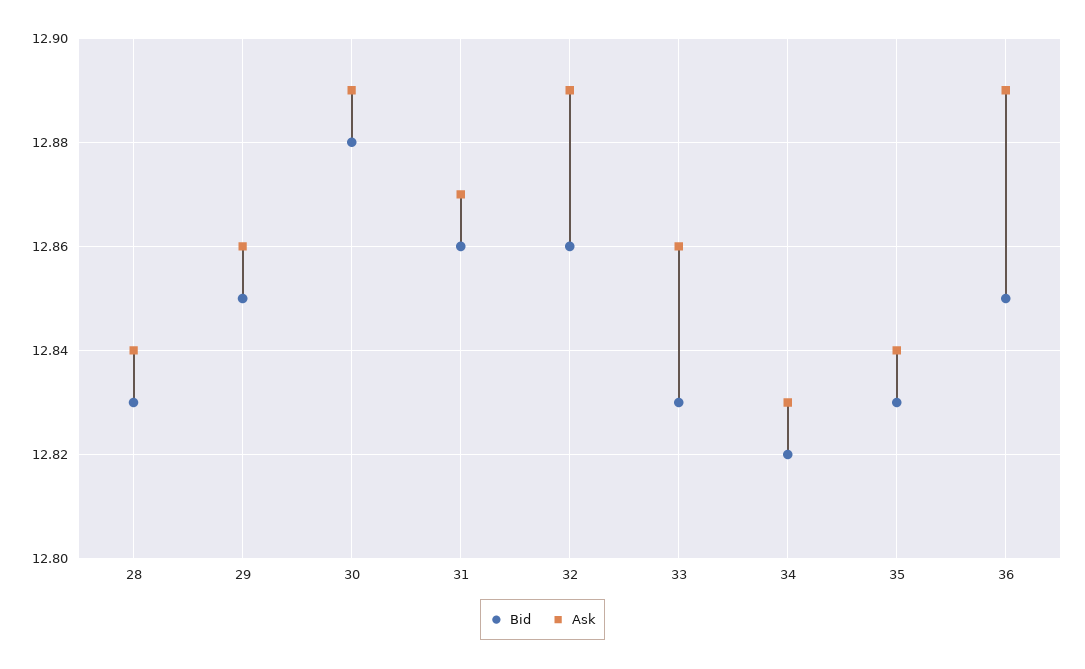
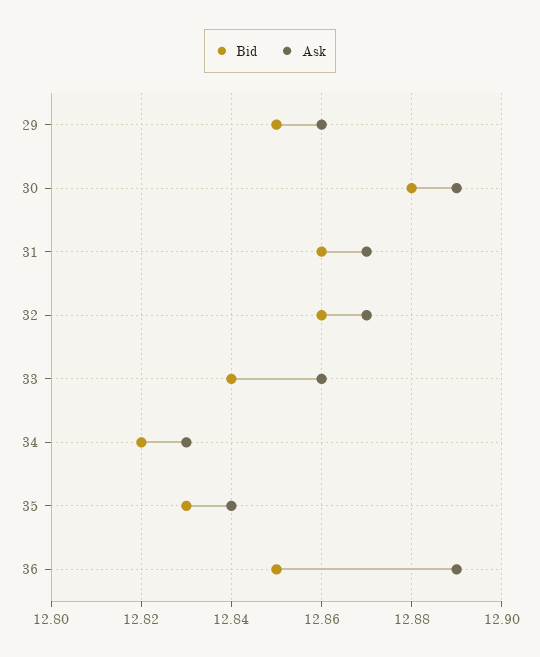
Bid, 28: 12.83 -> none
Ask, 28: 12.84 -> none
Ask, 32: 12.89 -> 12.87
Bid, 33: 12.83 -> 12.84

